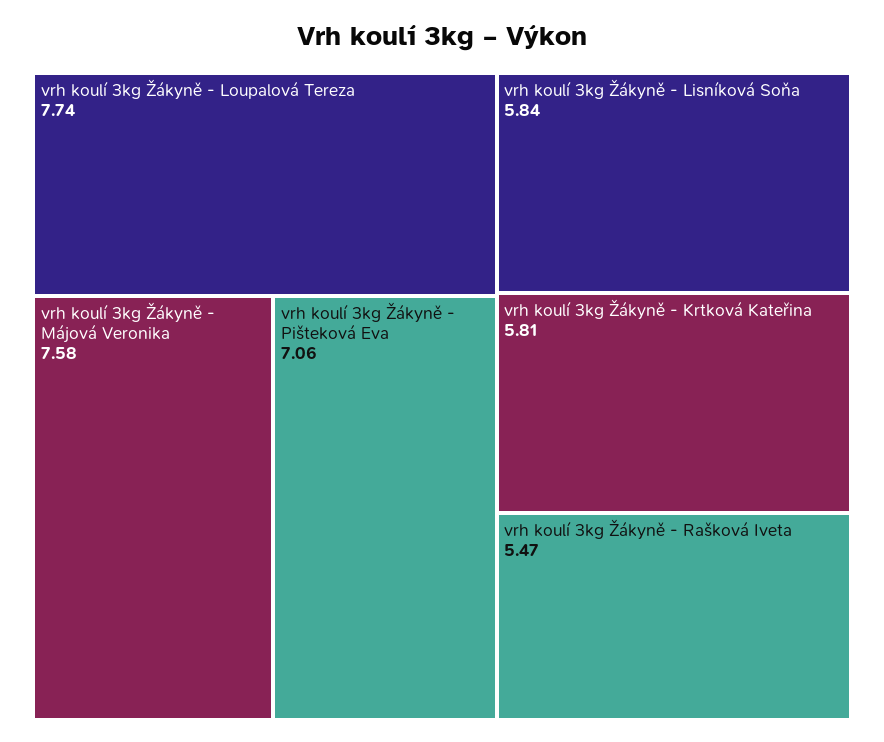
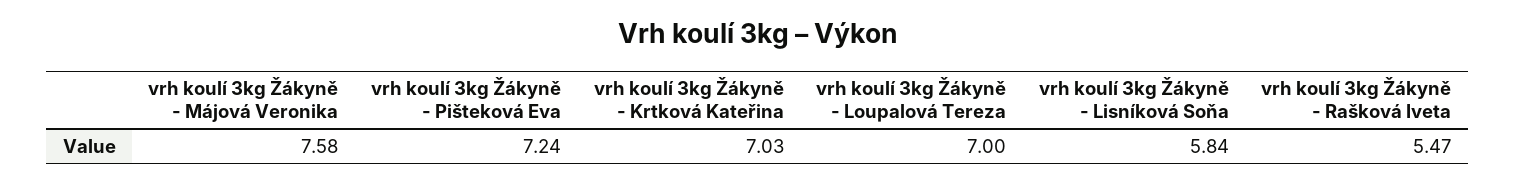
vrh koulí 3kg Žákyně - Loupalová Tereza: 7.74 -> 7
vrh koulí 3kg Žákyně - Pišteková Eva: 7.06 -> 7.24
vrh koulí 3kg Žákyně - Krtková Kateřina: 5.81 -> 7.03

